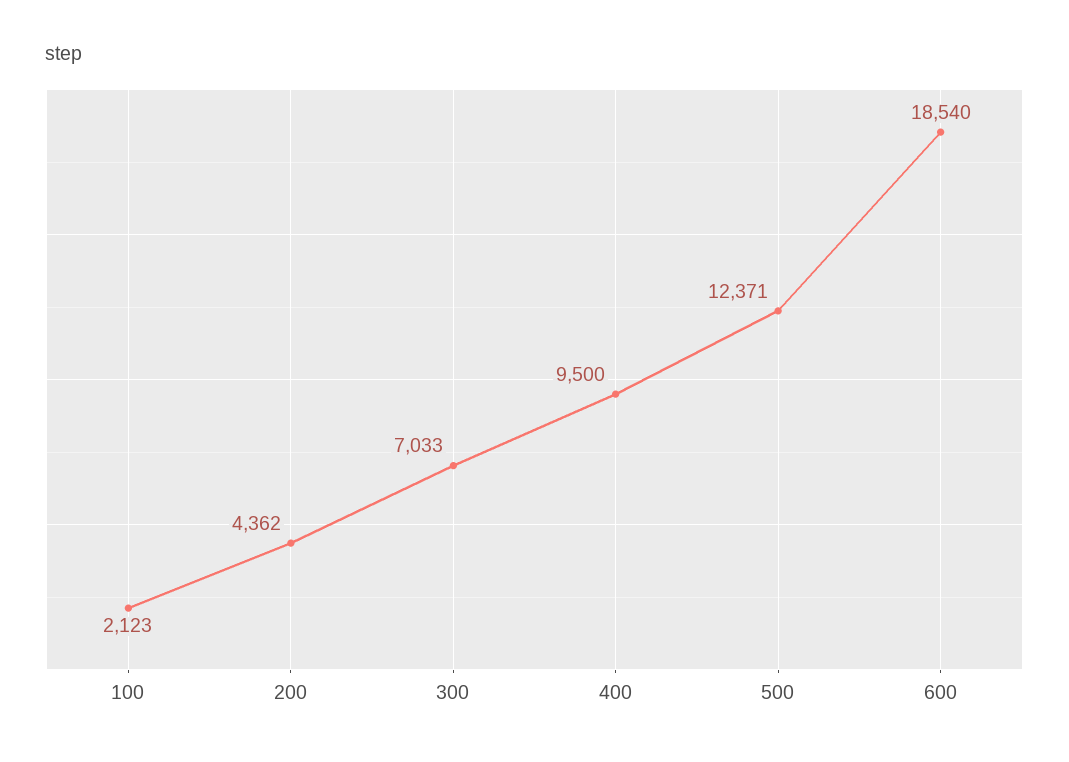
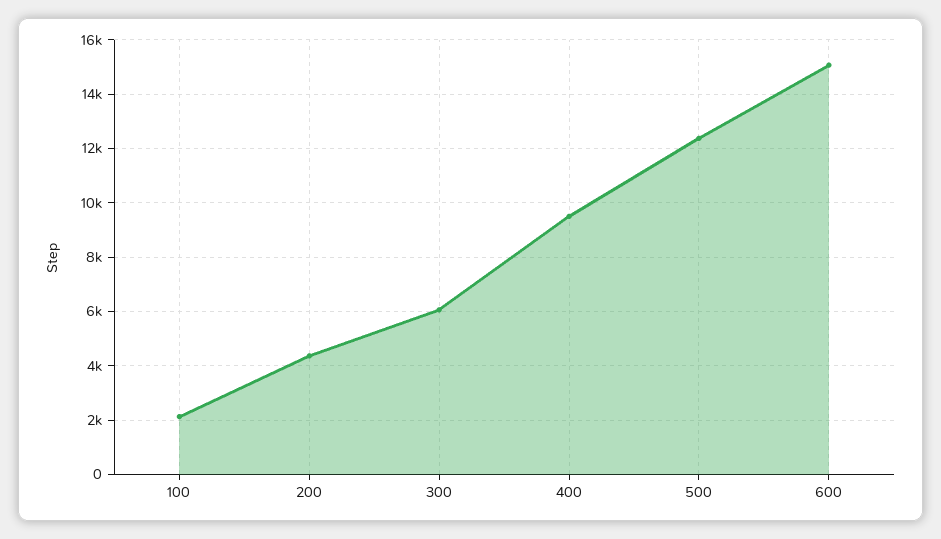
300: 7033 -> 6000
600: 18540 -> 15000

